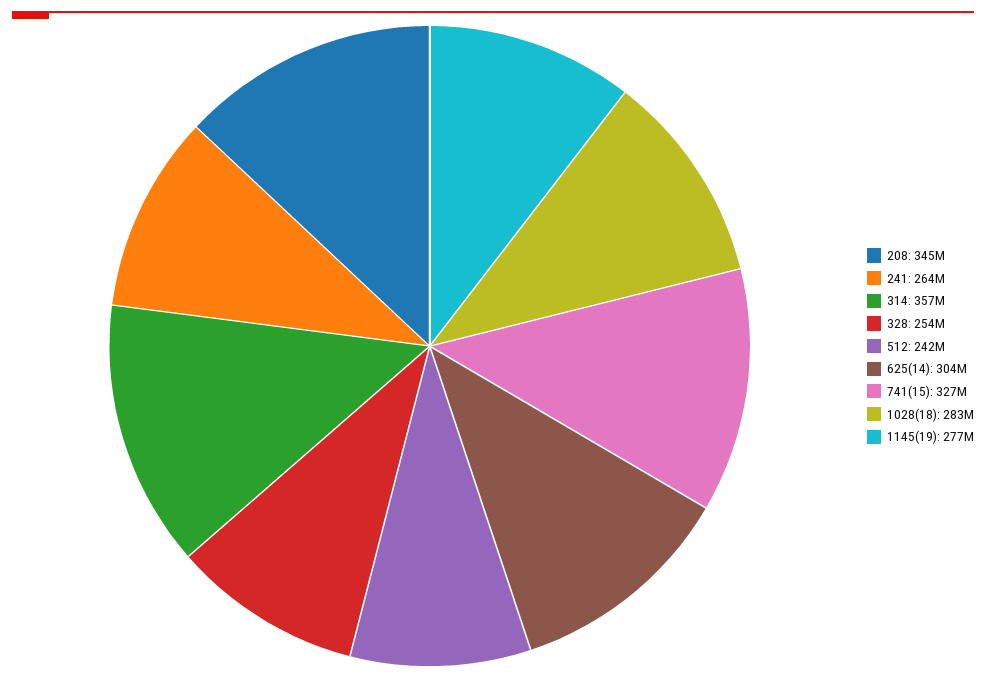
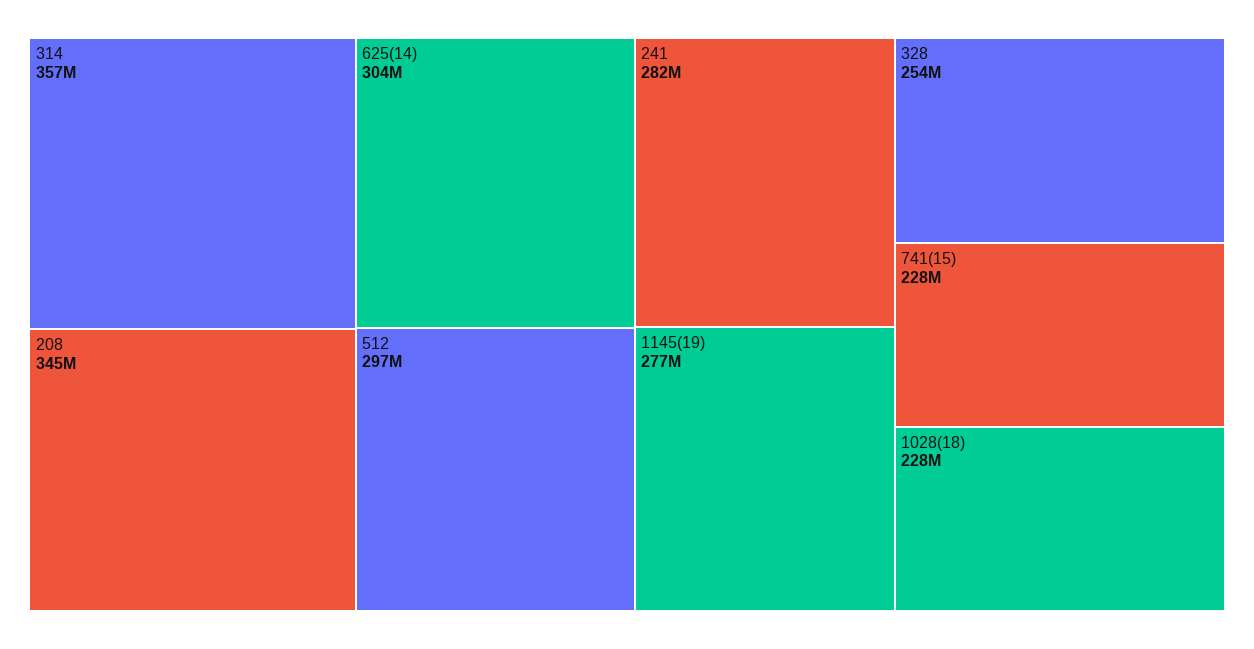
241: 264000000 -> 282000000
512: 242000000 -> 297000000
741(15): 327000000 -> 228000000
1028(18): 283000000 -> 228000000

